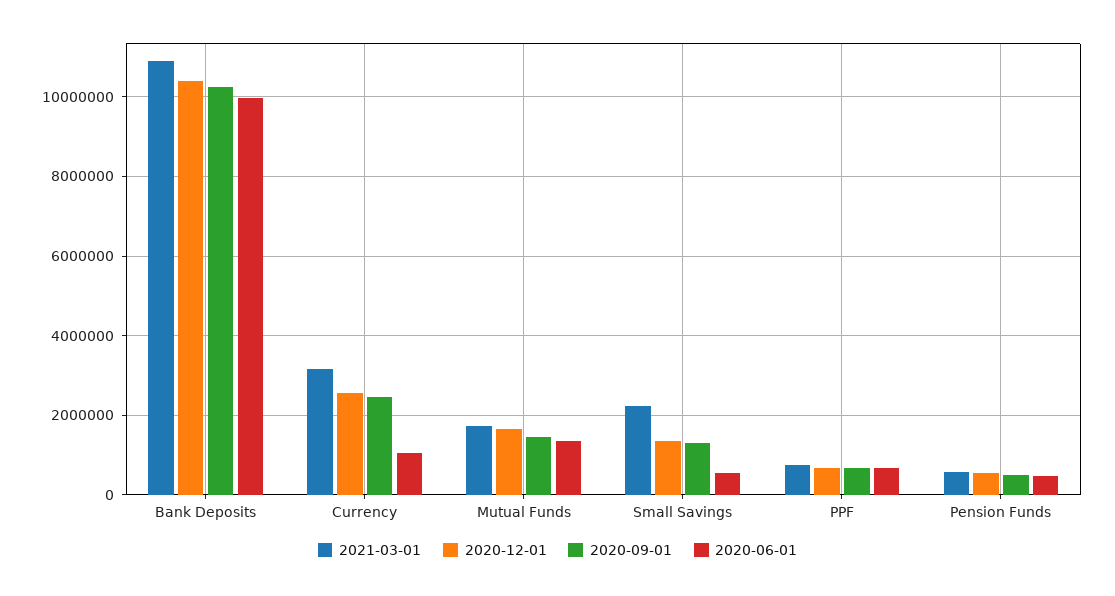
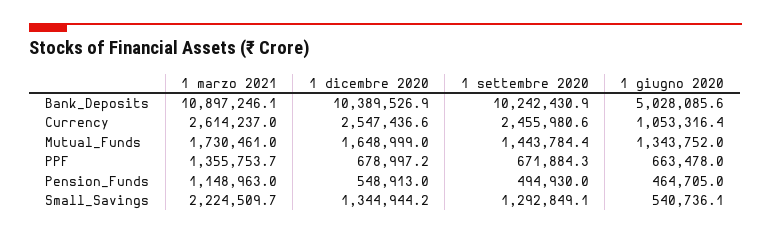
2020-06-01, Bank Deposits: 10000000 -> 5028085.6
2021-03-01, Currency: 3200000 -> 2614237
2021-03-01, PPF: 800000 -> 1355753.7
2021-03-01, Pension Funds: 600000 -> 1148963

